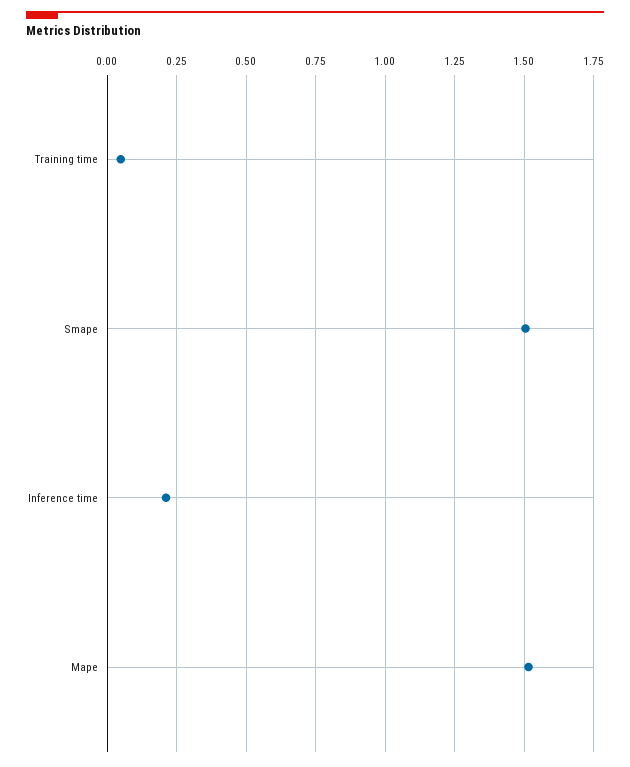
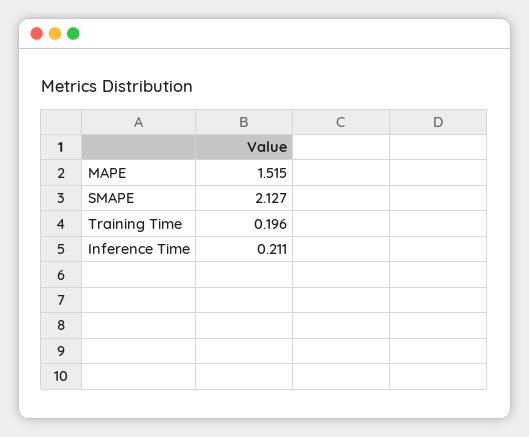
Training time: 0.05 -> 0.196
Smape: 1.5 -> 2.127

